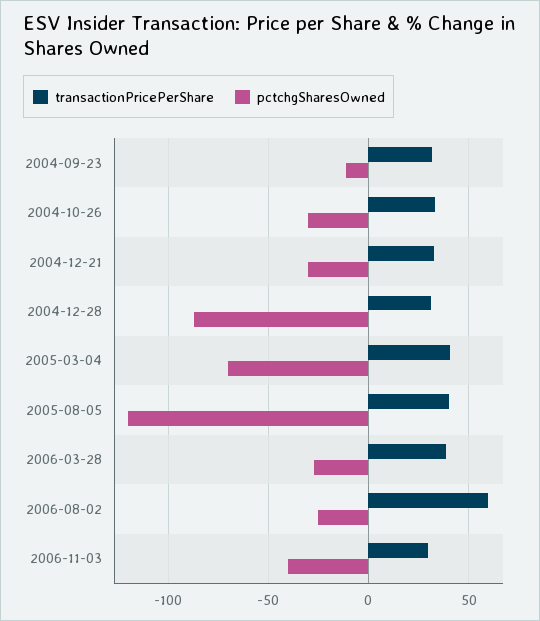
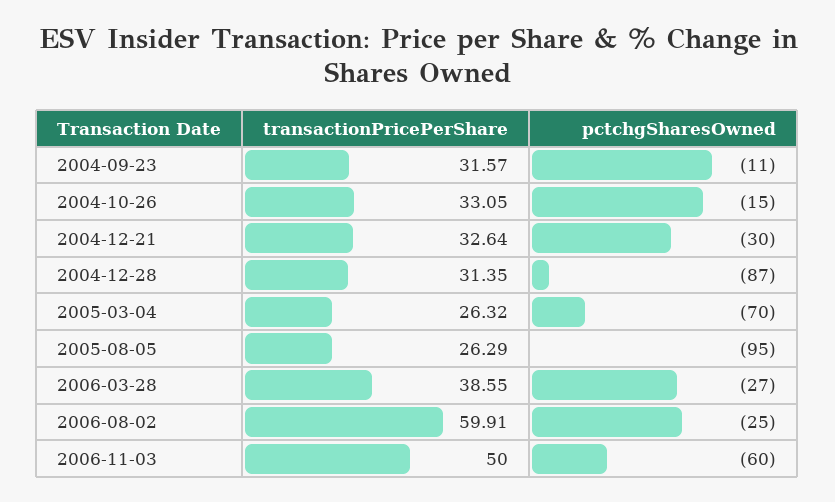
pctchgSharesOwned, 2004-10-26: -30 -> -15
transactionPricePerShare, 2005-03-04: 40 -> 26.32
transactionPricePerShare, 2005-08-05: 40 -> 26.29
pctchgSharesOwned, 2005-08-05: -120 -> -95
transactionPricePerShare, 2006-11-03: 30 -> 50
pctchgSharesOwned, 2006-11-03: -40 -> -60

